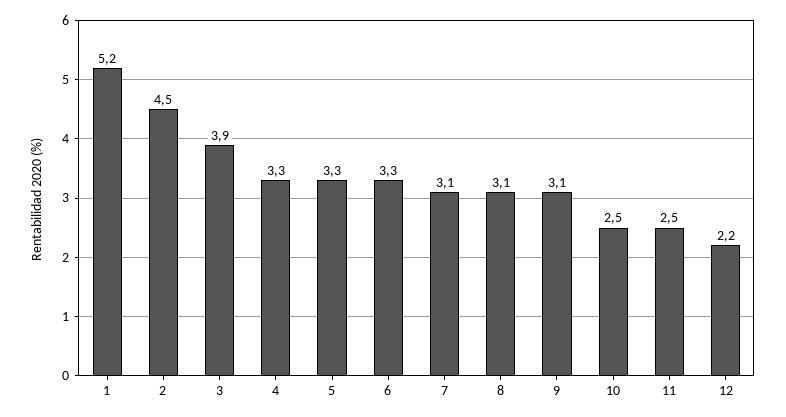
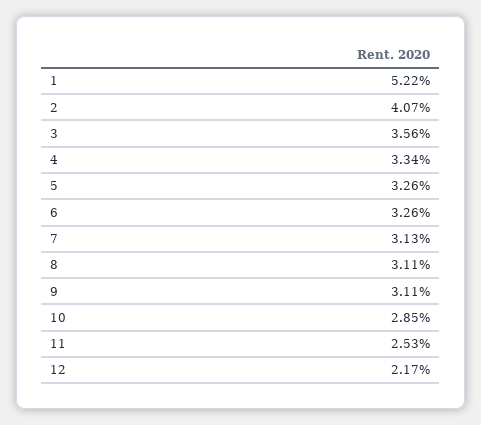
2: 4.5 -> 4.07
3: 3.9 -> 3.56
10: 2.5 -> 2.85

